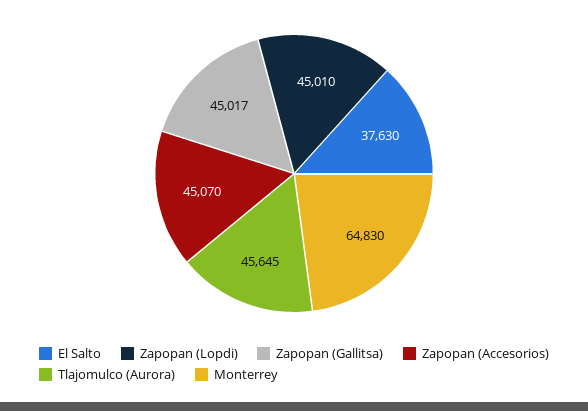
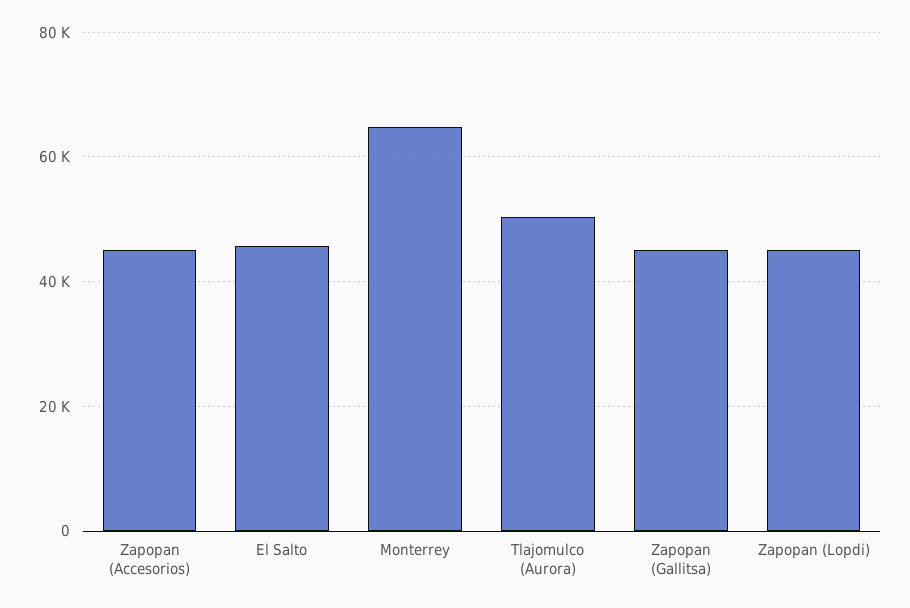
El Salto: 37630 -> 46000
Tlajomulco (Aurora): 45645 -> 50000

